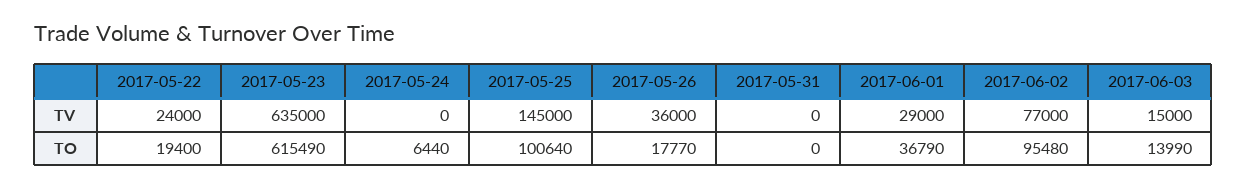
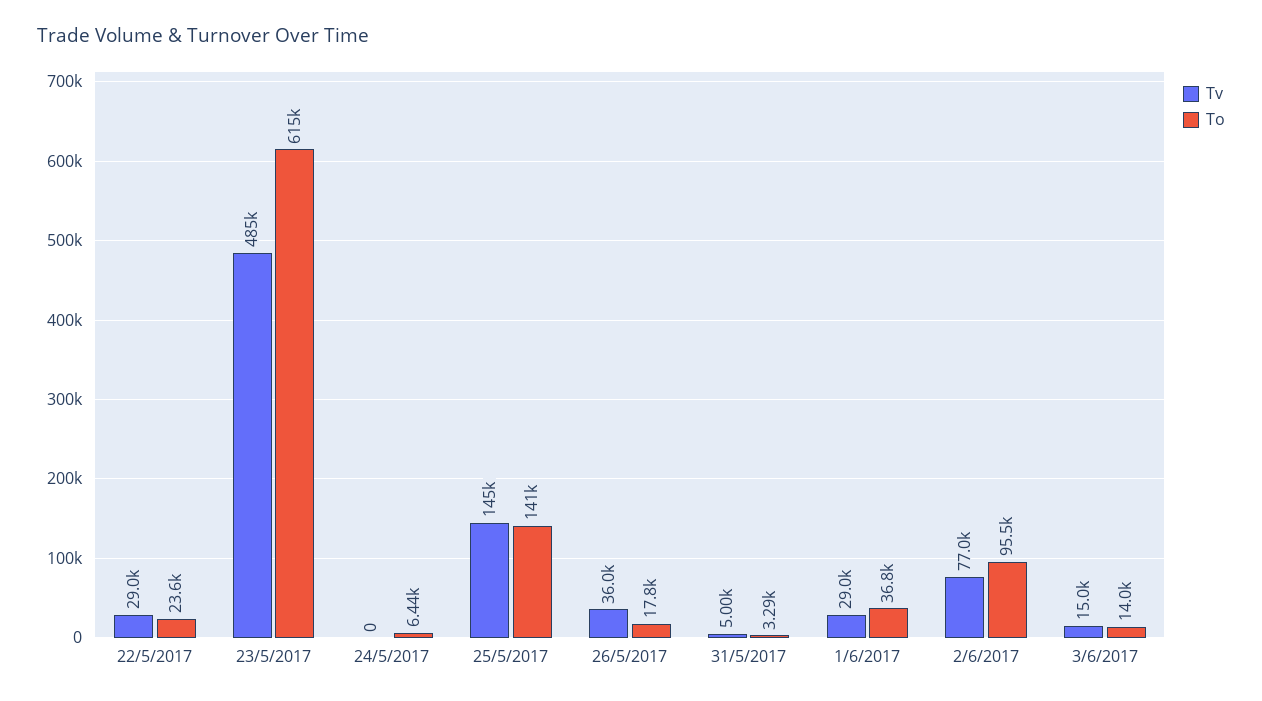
TV, 2017-05-22: 24000 -> 29000
TV, 2017-05-23: 635000 -> 485000
TV, 2017-05-31: 0 -> 5000
TO, 2017-05-22: 19400 -> 23600
TO, 2017-05-25: 100640 -> 141000
TO, 2017-05-31: 0 -> 3290

